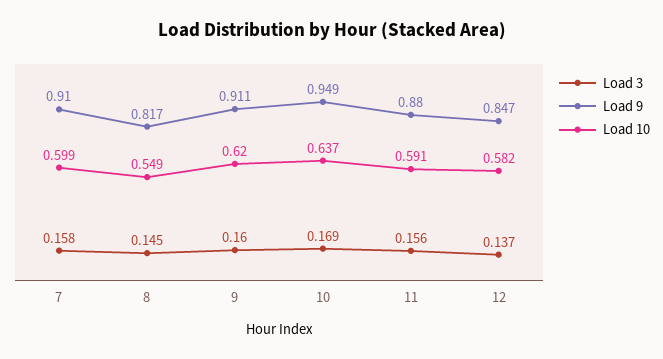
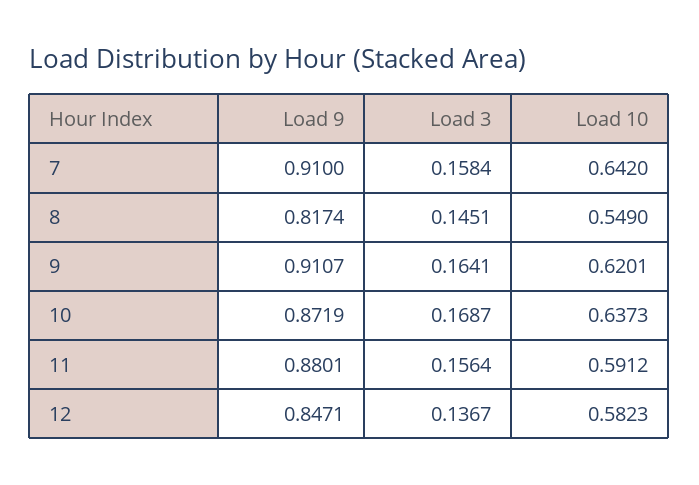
Load 10, 7: 0.599 -> 0.642
Load 3, 9: 0.16 -> 0.1641
Load 9, 10: 0.949 -> 0.8719

